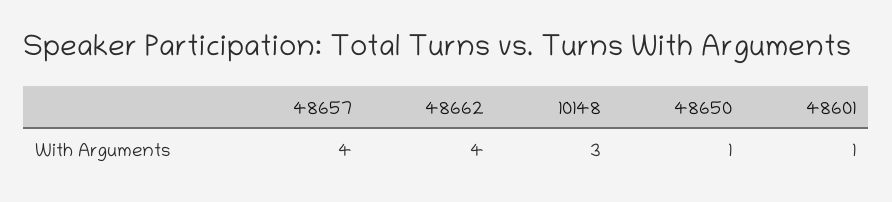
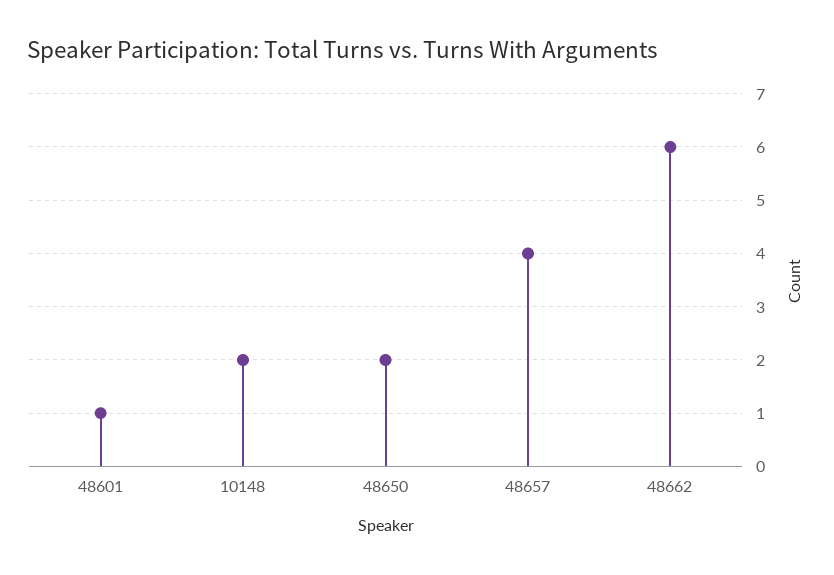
48662: 4 -> 6
10148: 3 -> 2
48650: 1 -> 2

